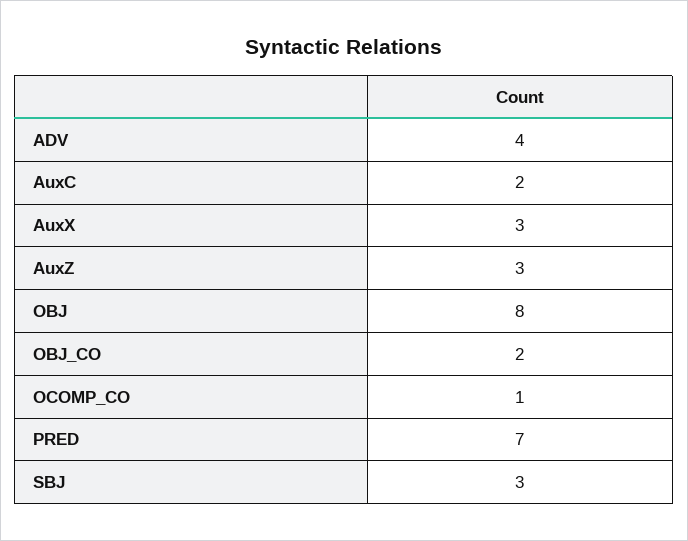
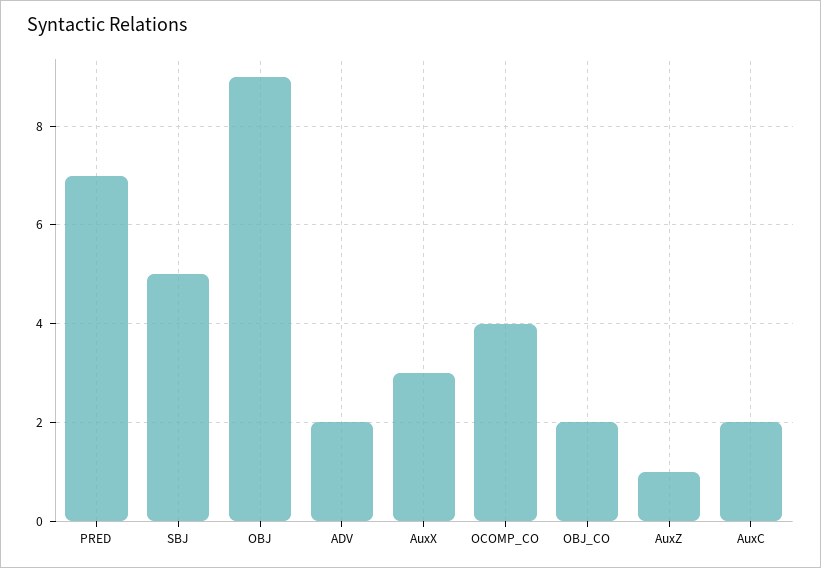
ADV: 4 -> 2
AuxZ: 3 -> 1
OBJ: 8 -> 9
OCOMP_CO: 1 -> 4
SBJ: 3 -> 5

